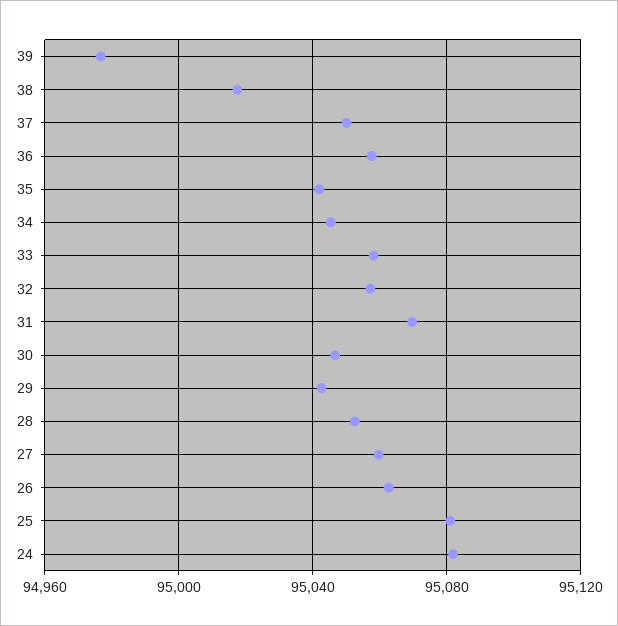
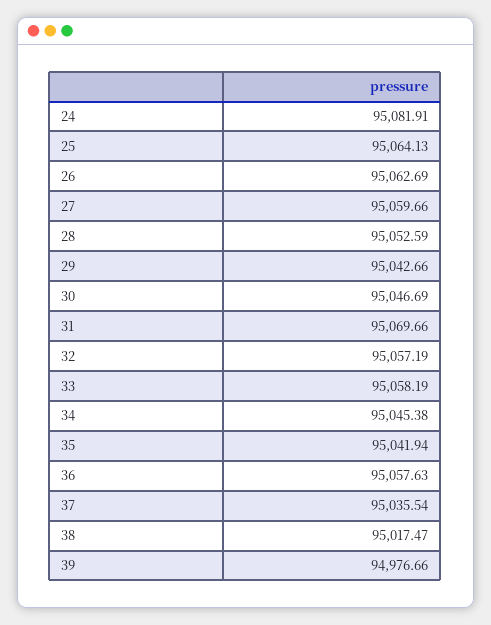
37: 95050 -> 95035.54
25: 95080 -> 95064.13

